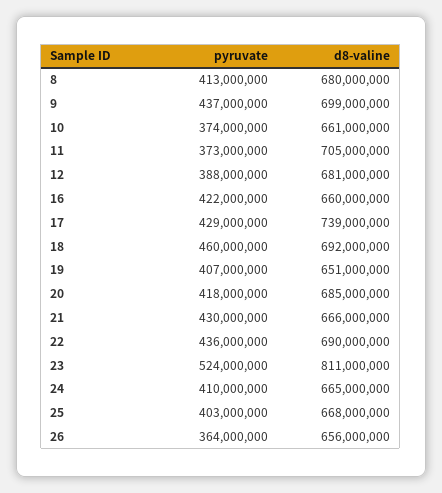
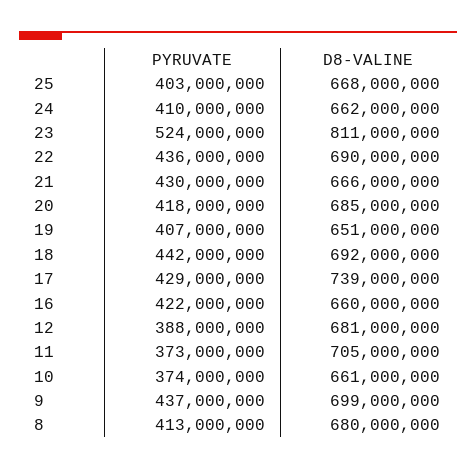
pyruvate, 18: 460000000 -> 442000000
d8-valine, 24: 665000000 -> 662000000
pyruvate, 26: 364000000 -> none
d8-valine, 26: 656000000 -> none

